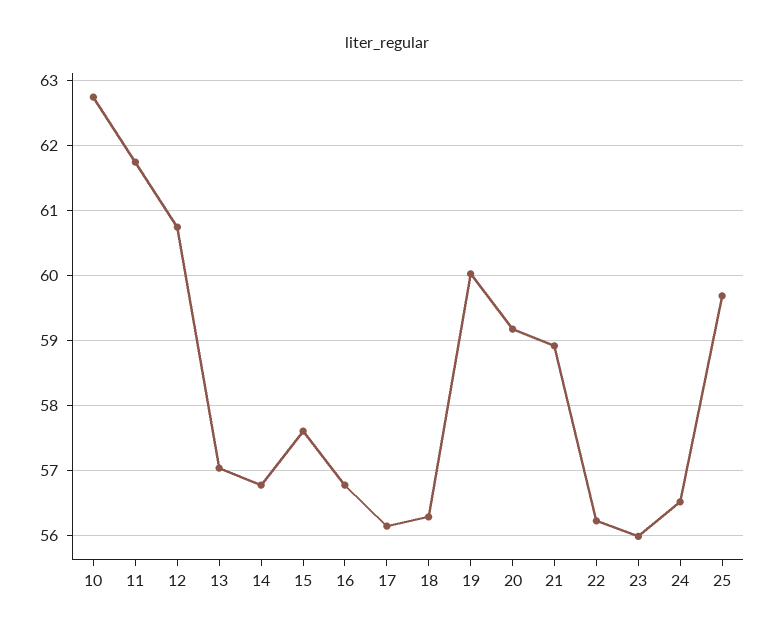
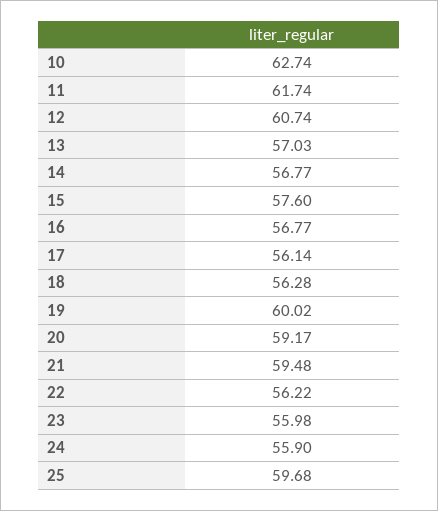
21: 58.9 -> 59.48
24: 56.5 -> 55.9

